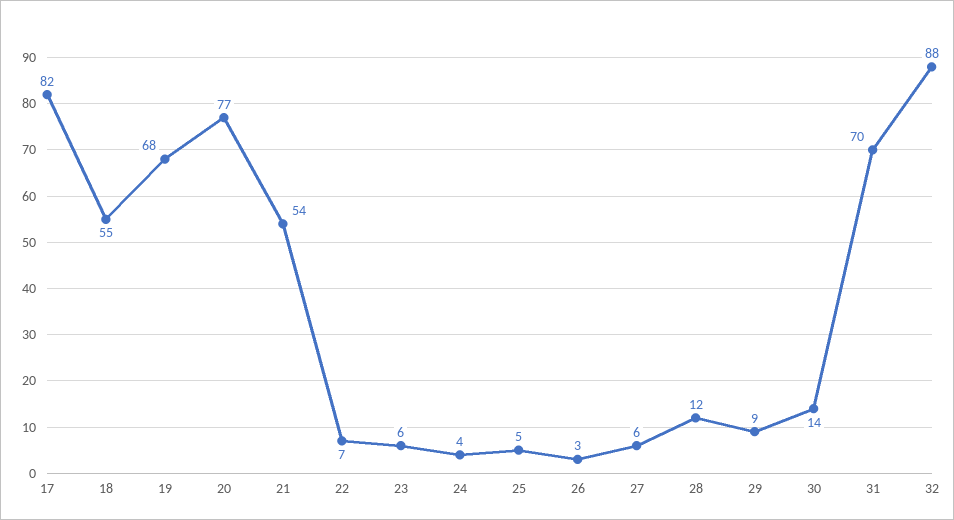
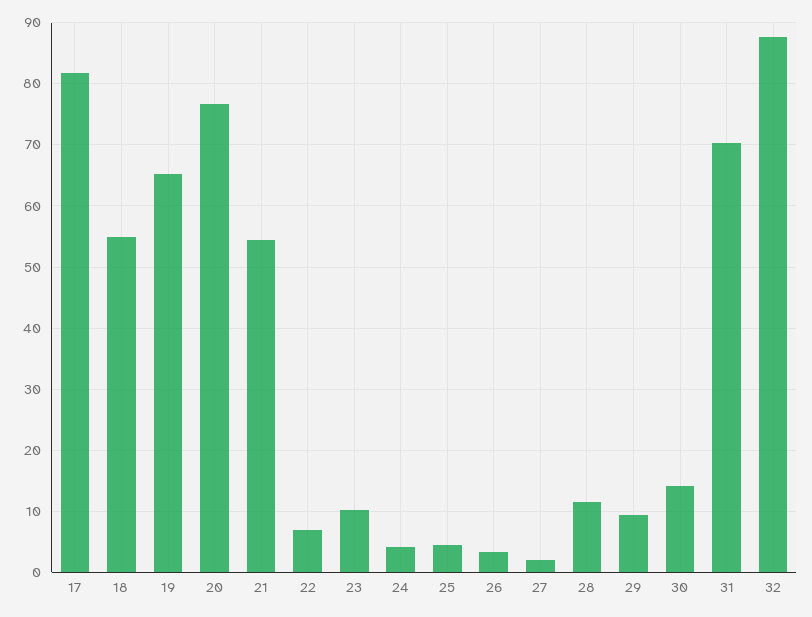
19: 68 -> 65
23: 6 -> 10
27: 6 -> 2

